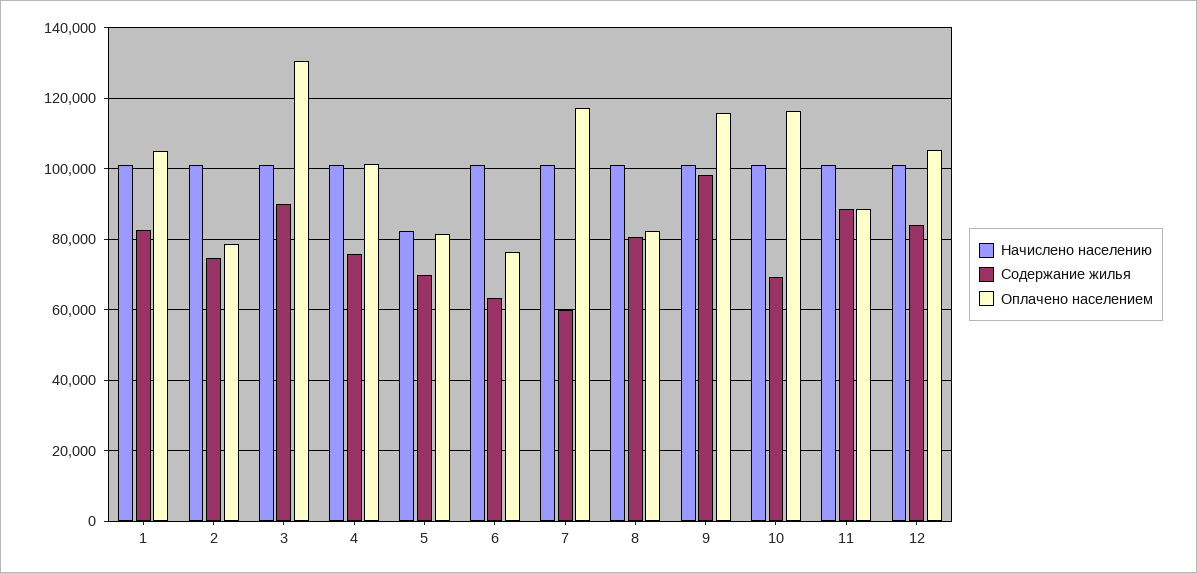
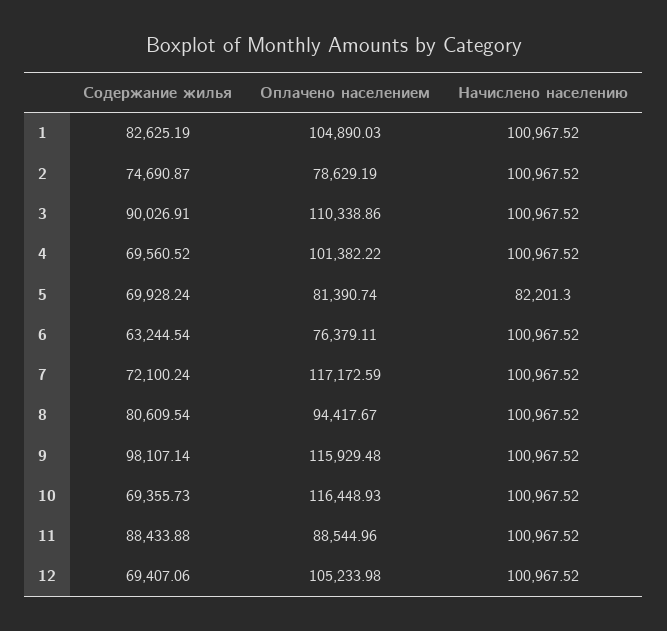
Оплачено населением, 3: 130000 -> 110338.86
Содержание жилья, 4: 76000 -> 69560.52
Содержание жилья, 7: 60000 -> 72100.24
Оплачено населением, 8: 82000 -> 94417.67
Содержание жилья, 12: 84000 -> 69407.06

